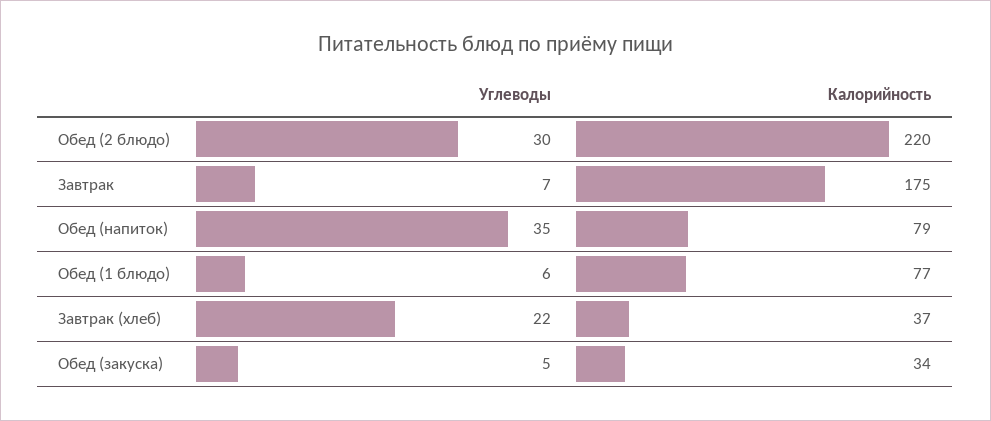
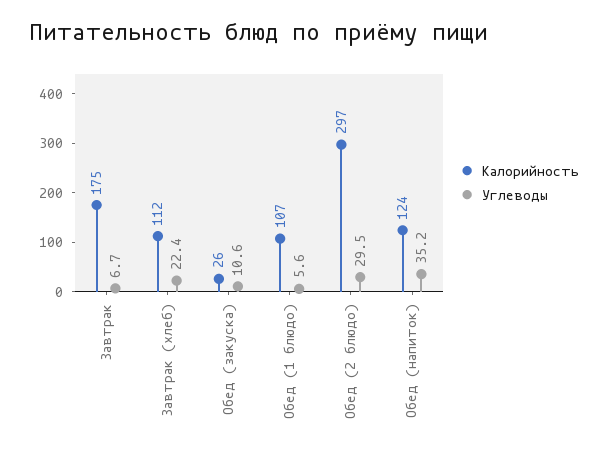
Калорийность, Обед (2 блюдо): 220 -> 297
Калорийность, Обед (напиток): 79 -> 124
Калорийность, Обед (1 блюдо): 77 -> 107
Калорийность, Завтрак (хлеб): 37 -> 112
Углеводы, Обед (закуска): 5 -> 10.6
Калорийность, Обед (закуска): 34 -> 26

